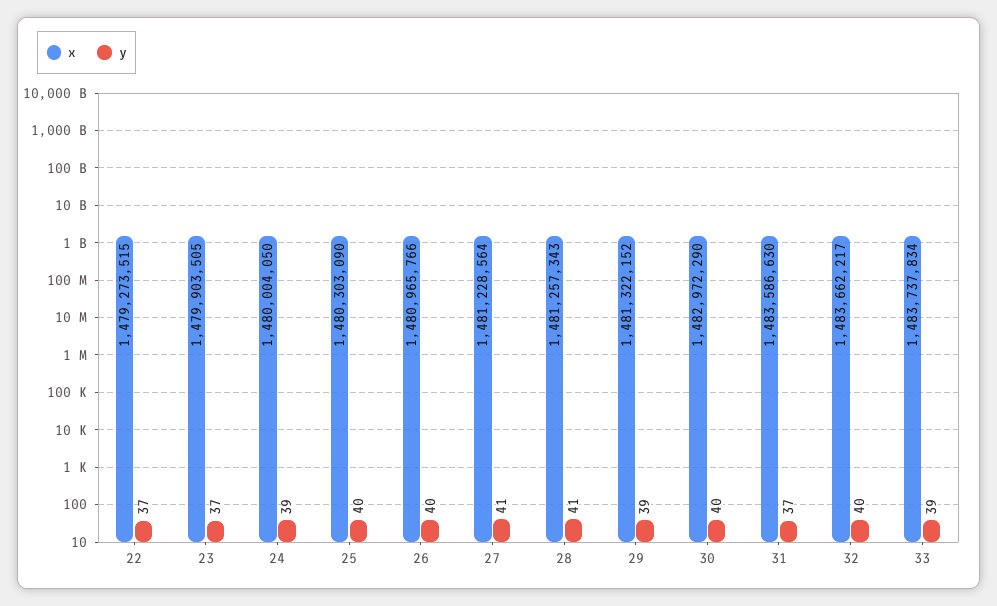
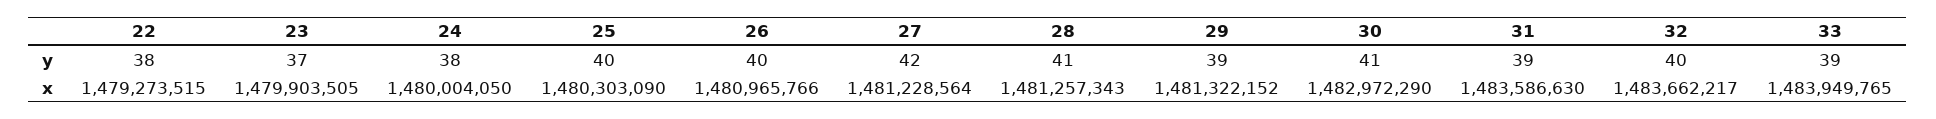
y, 22: 37 -> 38
y, 24: 39 -> 38
y, 27: 41 -> 42
y, 30: 40 -> 41
y, 31: 37 -> 39
x, 33: 1483737834 -> 1483949765

